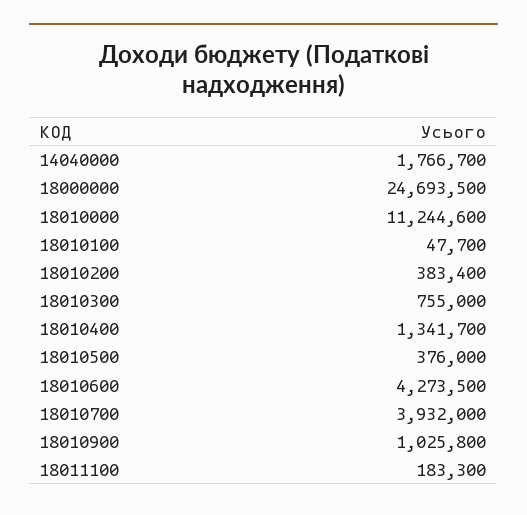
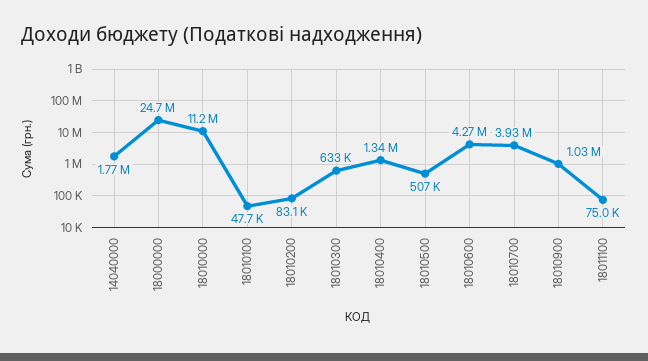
18010200: 383400 -> 83100
18010300: 755000 -> 633000
18010500: 376000 -> 507000
18011100: 183300 -> 75000

